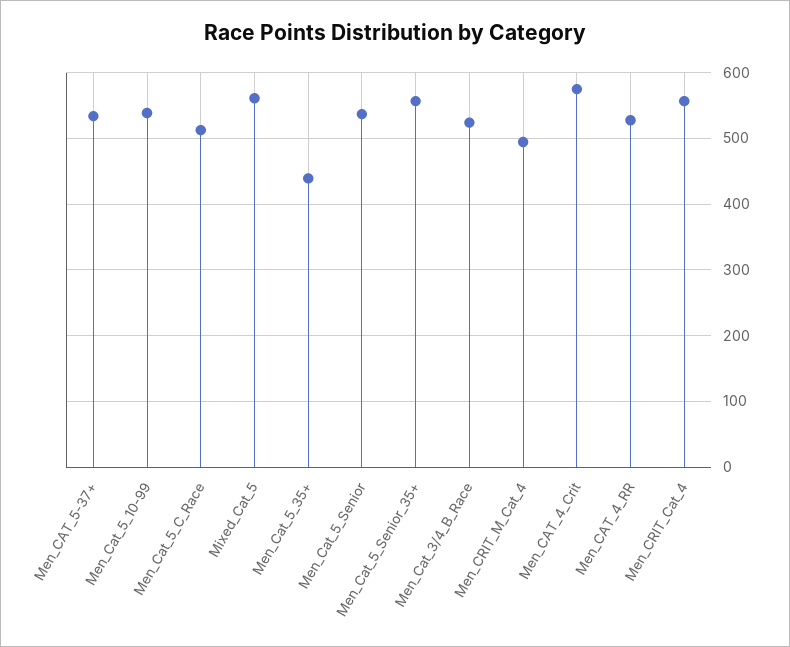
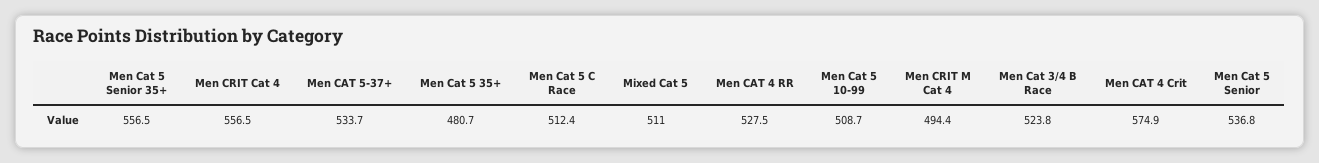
Men_Cat_5_10-99: 540 -> 508.7
Mixed_Cat_5: 560 -> 511
Men_Cat_5_35+: 440 -> 480.7

